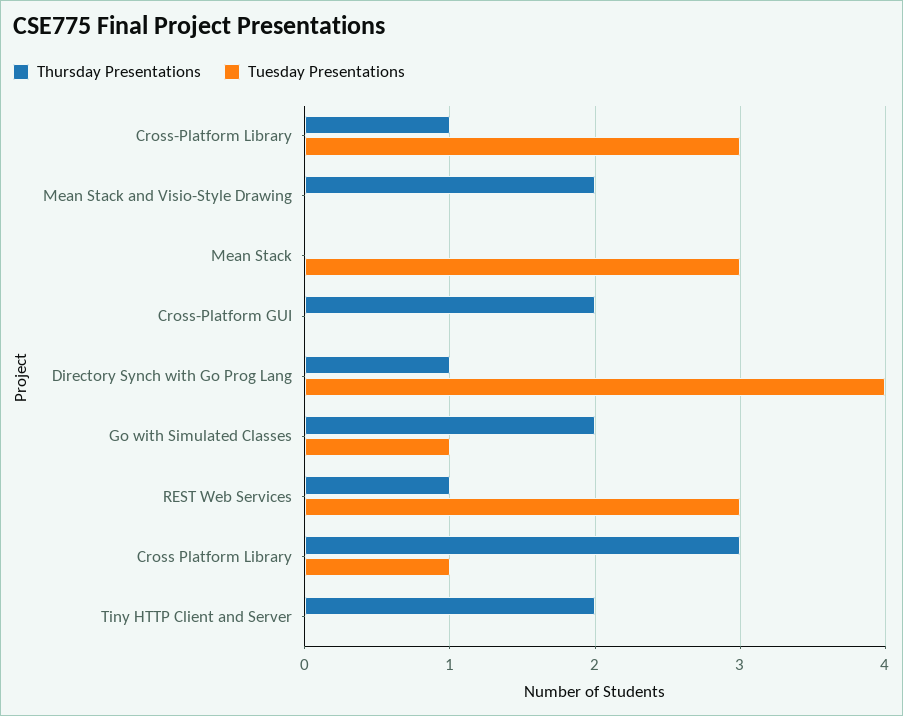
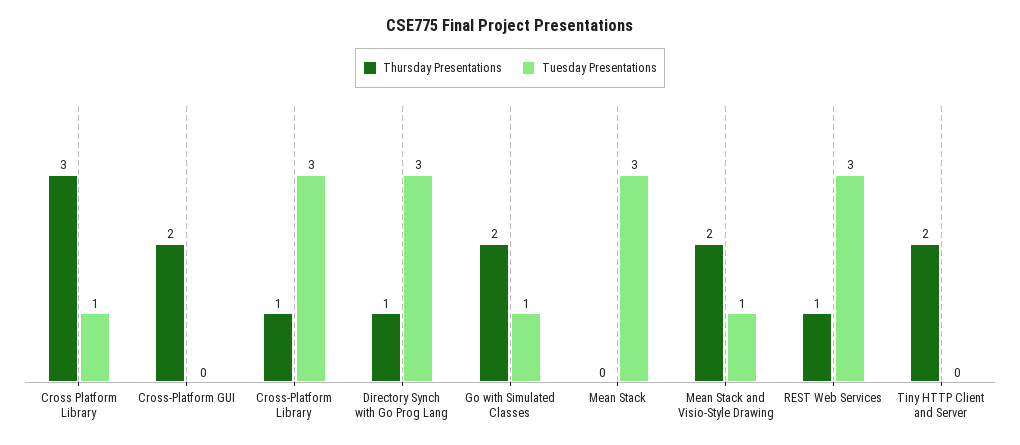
Tuesday Presentations, Mean Stack and Visio-Style Drawing: 0 -> 1
Tuesday Presentations, Directory Synch with Go Prog Lang: 4 -> 3

